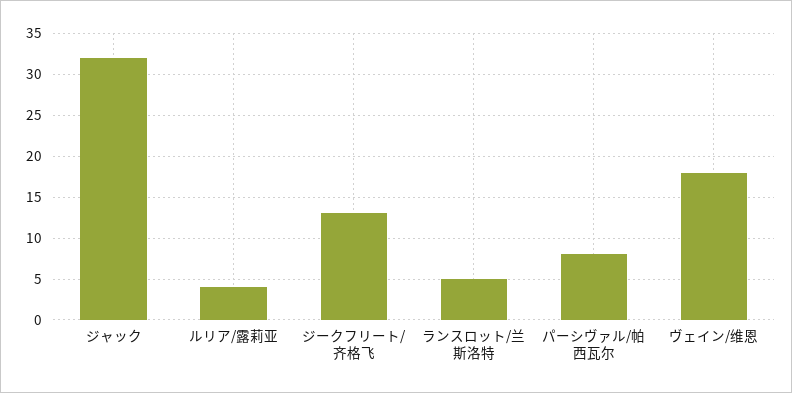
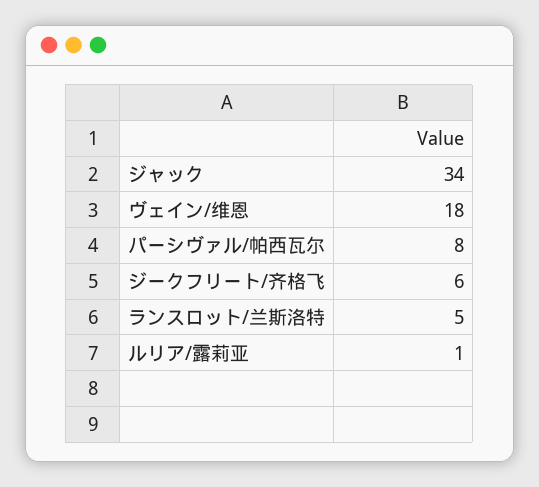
ジャック: 32 -> 34
ルリア/露莉亚: 4 -> 1
ジークフリート/齐格飞: 13 -> 6

